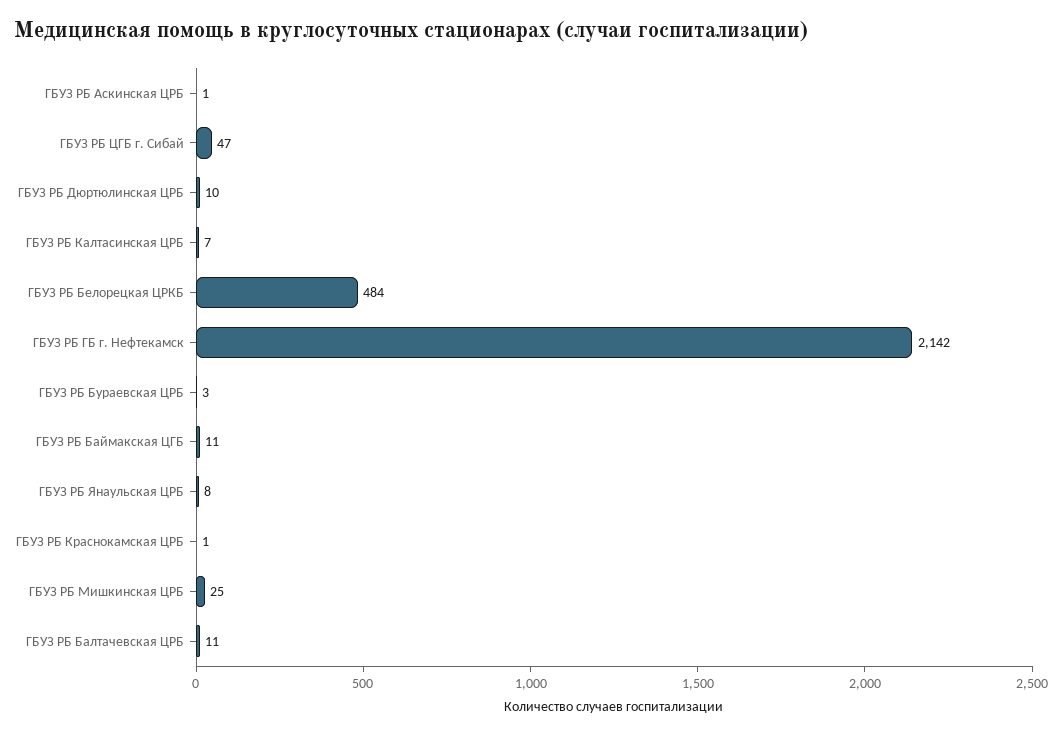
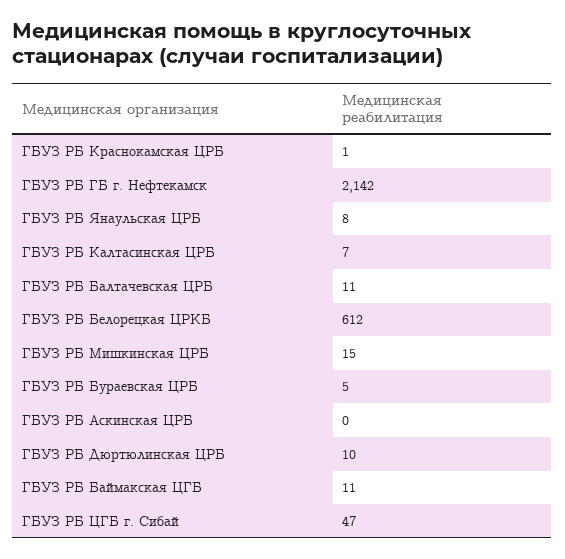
ГБУЗ РБ Аскинская ЦРБ: 1 -> 0
ГБУЗ РБ Белорецкая ЦРКБ: 484 -> 612
ГБУЗ РБ Бураевская ЦРБ: 3 -> 5
ГБУЗ РБ Мишкинская ЦРБ: 25 -> 15

